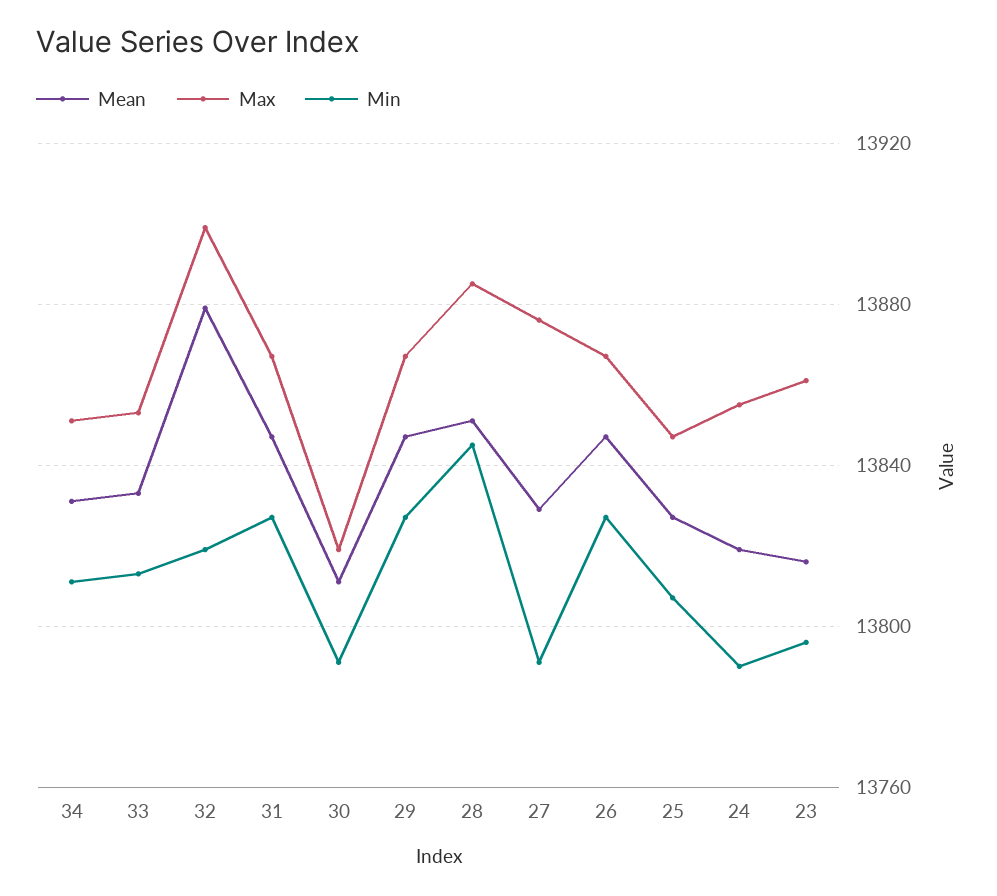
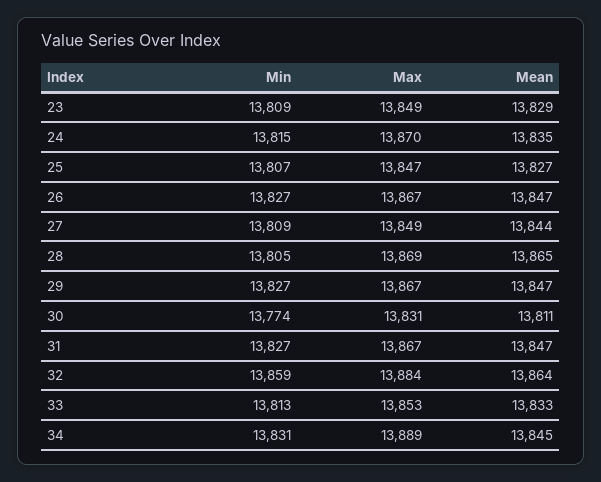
Mean, 34: 13830 -> 13845
Max, 34: 13850 -> 13889
Min, 34: 13810 -> 13831
Mean, 32: 13880 -> 13864
Max, 32: 13900 -> 13884
Min, 32: 13820 -> 13859
Max, 30: 13820 -> 13831
Min, 30: 13790 -> 13774
Mean, 28: 13850 -> 13865
Max, 28: 13885 -> 13869
Min, 28: 13845 -> 13805
Mean, 27: 13830 -> 13844
Max, 27: 13875 -> 13849
Min, 27: 13790 -> 13809
Mean, 24: 13820 -> 13835
Max, 24: 13855 -> 13870
Min, 24: 13790 -> 13815
Mean, 23: 13815 -> 13829
Max, 23: 13860 -> 13849
Min, 23: 13795 -> 13809

